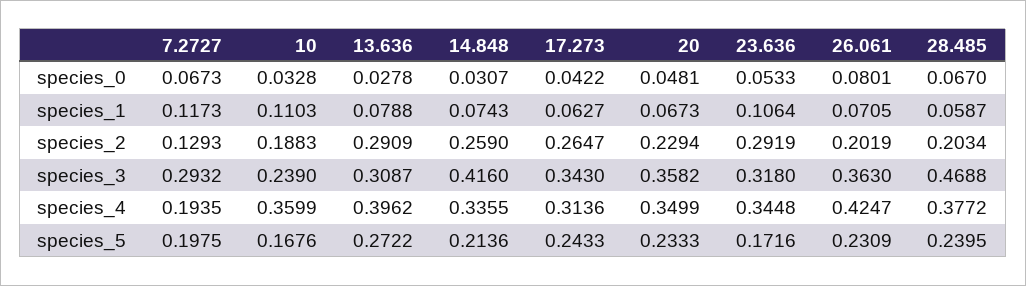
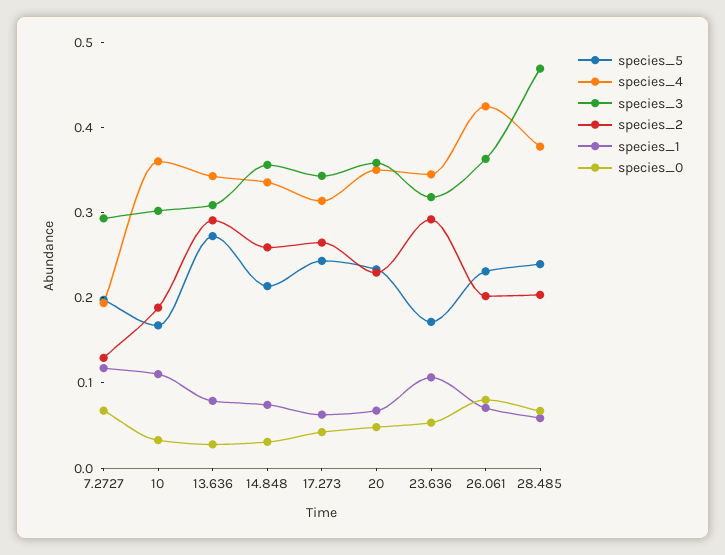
species_3, 10: 0.239 -> 0.3
species_3, 14.848: 0.416 -> 0.36
species_4, 13.636: 0.3962 -> 0.34

